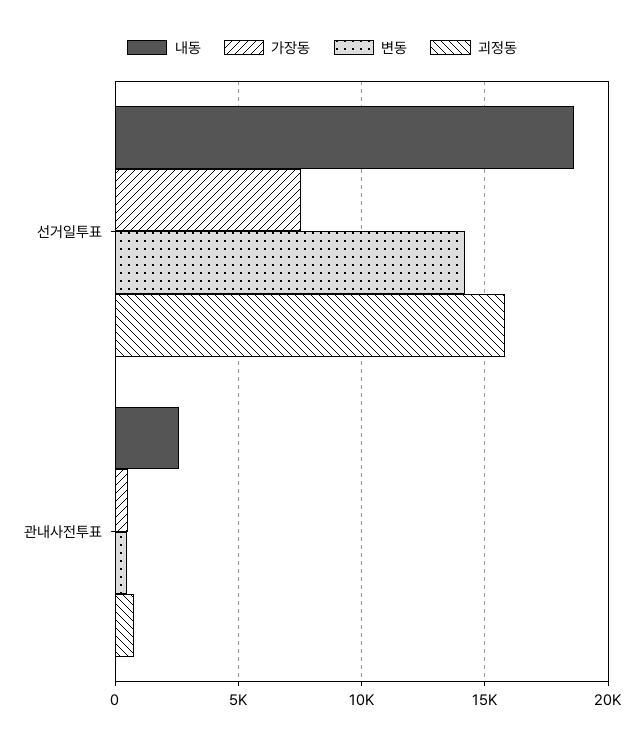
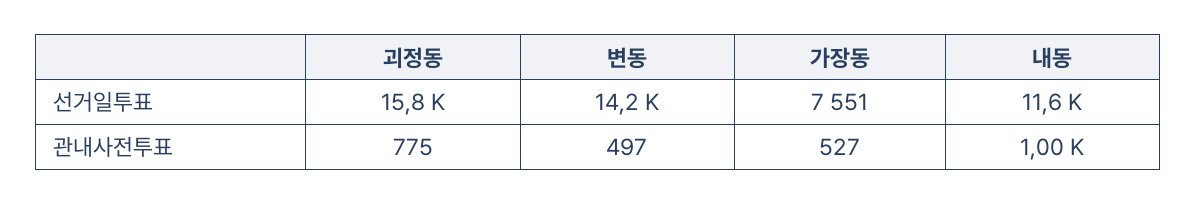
내동, 선거일투표: 18500 -> 11600
내동, 관내사전투표: 2500 -> 1000

